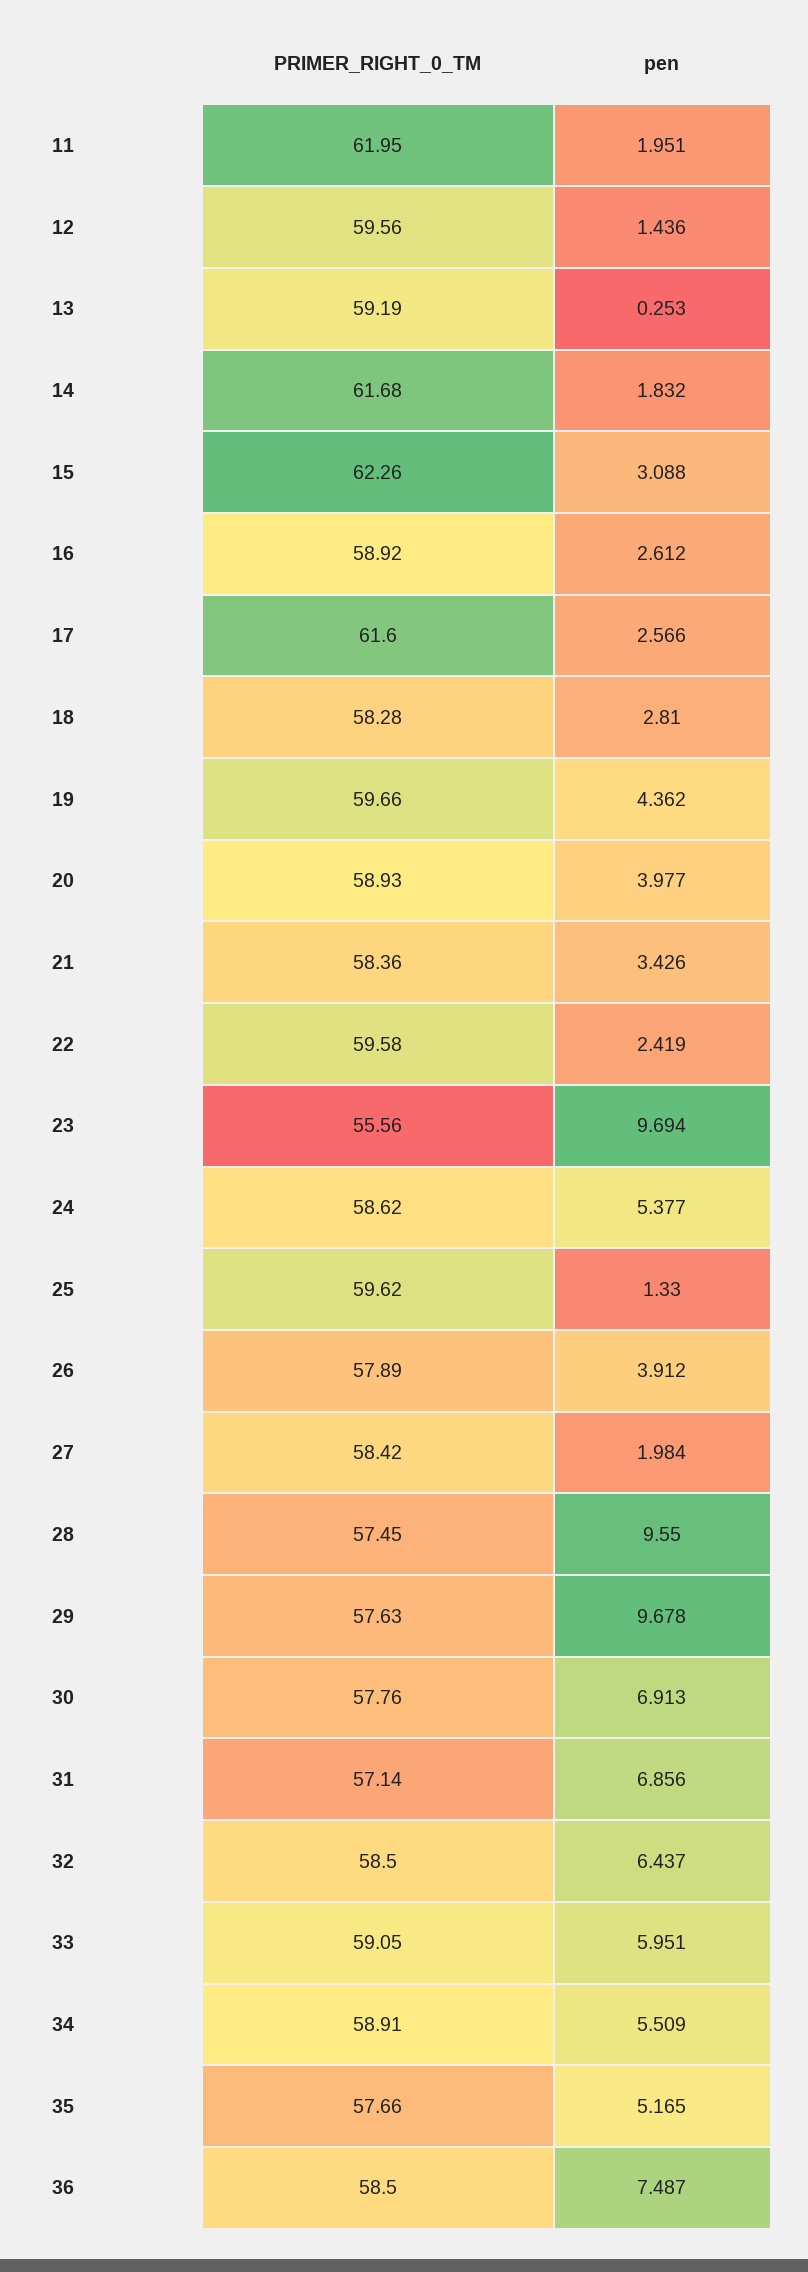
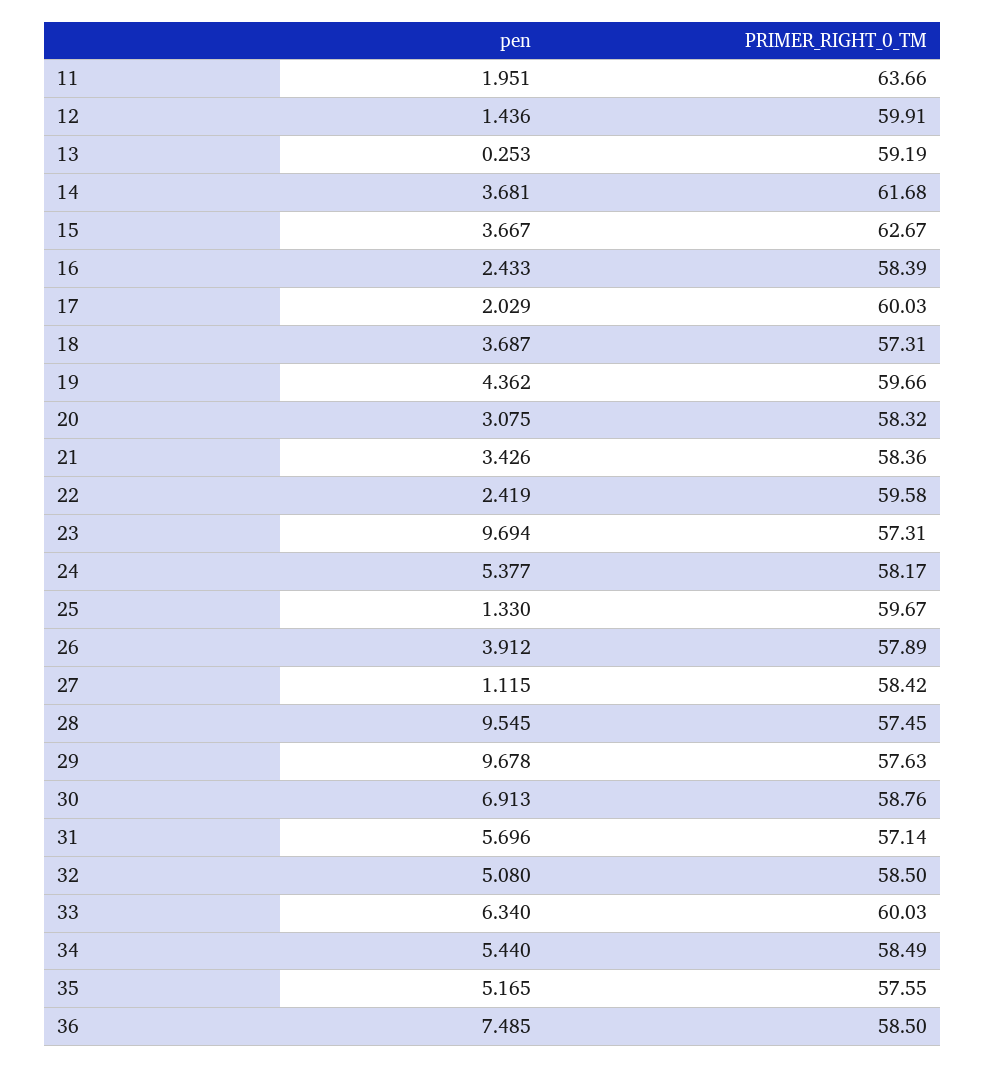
PRIMER_RIGHT_0_TM, 11: 61.95 -> 63.66
PRIMER_RIGHT_0_TM, 12: 59.56 -> 59.91
pen, 14: 1.832 -> 3.681
PRIMER_RIGHT_0_TM, 15: 62.26 -> 62.67
pen, 15: 3.088 -> 3.667
PRIMER_RIGHT_0_TM, 16: 58.92 -> 58.39
pen, 16: 2.612 -> 2.433
PRIMER_RIGHT_0_TM, 17: 61.6 -> 60.03
pen, 17: 2.566 -> 2.029
PRIMER_RIGHT_0_TM, 18: 58.28 -> 57.31
pen, 18: 2.81 -> 3.687
PRIMER_RIGHT_0_TM, 20: 58.93 -> 58.32
pen, 20: 3.977 -> 3.075
PRIMER_RIGHT_0_TM, 23: 55.56 -> 57.31
PRIMER_RIGHT_0_TM, 24: 58.62 -> 58.17
PRIMER_RIGHT_0_TM, 25: 59.62 -> 59.67
pen, 27: 1.984 -> 1.115
pen, 28: 9.55 -> 9.545
PRIMER_RIGHT_0_TM, 30: 57.76 -> 58.76
pen, 31: 6.856 -> 5.696
pen, 32: 6.437 -> 5.08
PRIMER_RIGHT_0_TM, 33: 59.05 -> 60.03
pen, 33: 5.951 -> 6.34
PRIMER_RIGHT_0_TM, 34: 58.91 -> 58.49
pen, 34: 5.509 -> 5.44
PRIMER_RIGHT_0_TM, 35: 57.66 -> 57.55
pen, 36: 7.487 -> 7.485

